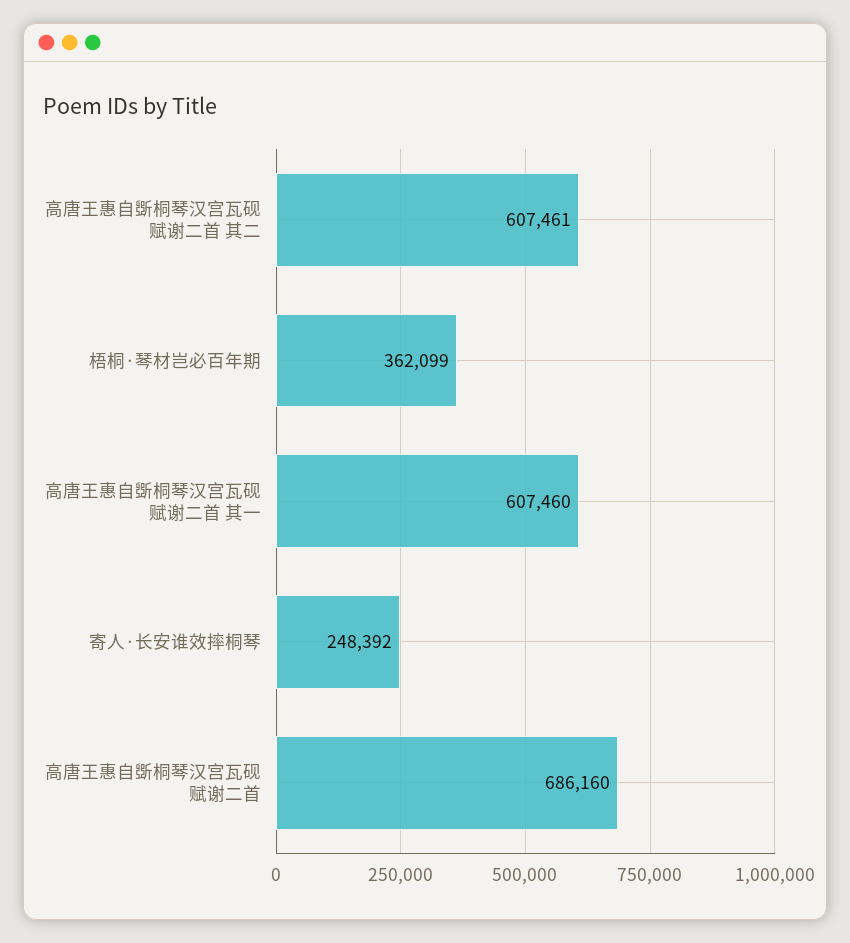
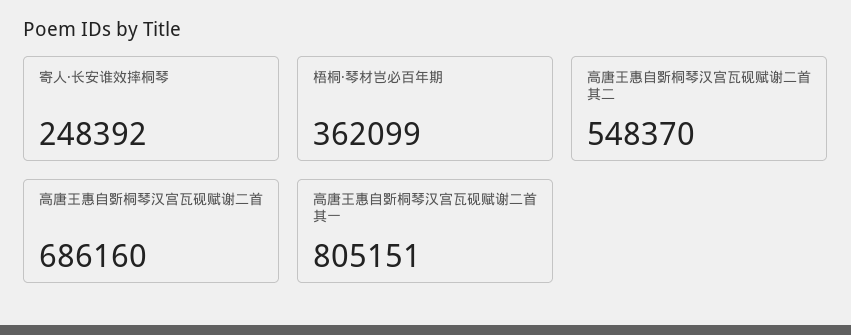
高唐王惠自斲桐琴汉宫瓦砚赋谢二首 其二: 607461 -> 548370
高唐王惠自斲桐琴汉宫瓦砚赋谢二首 其一: 607460 -> 805151

